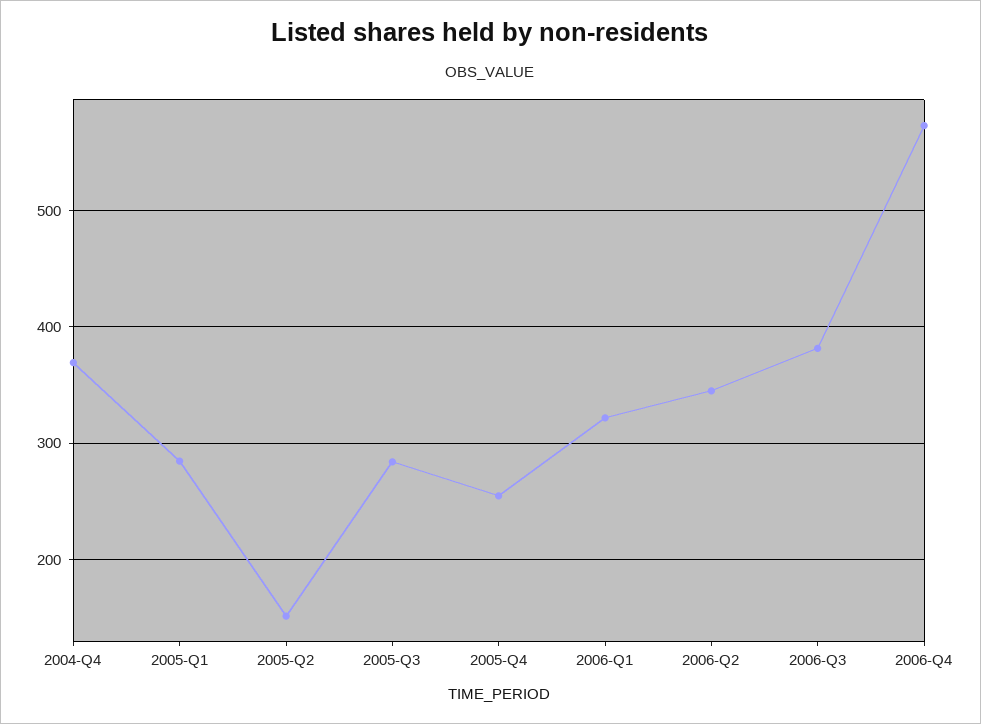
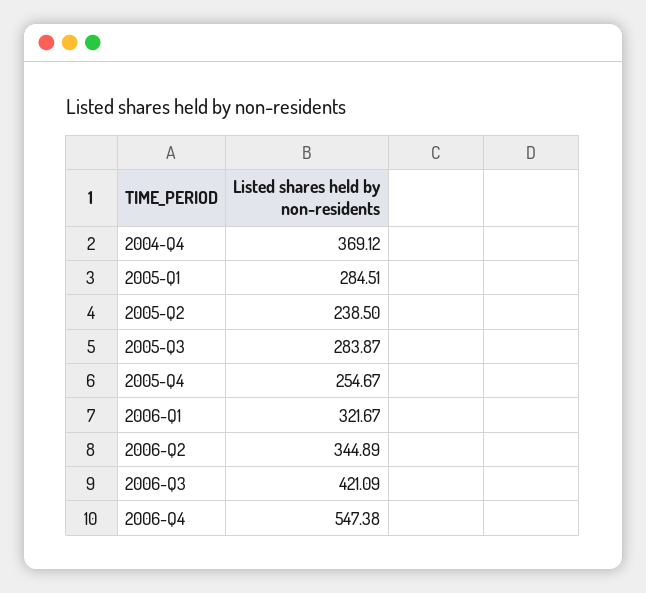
2005-Q2: 150 -> 238.5
2006-Q3: 380 -> 421.09
2006-Q4: 570 -> 547.38

